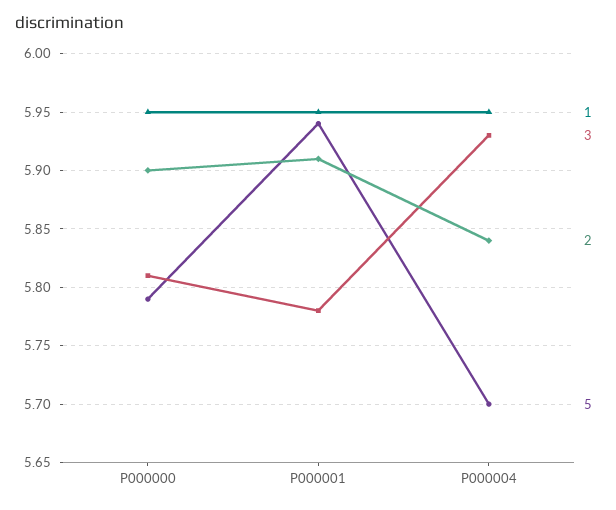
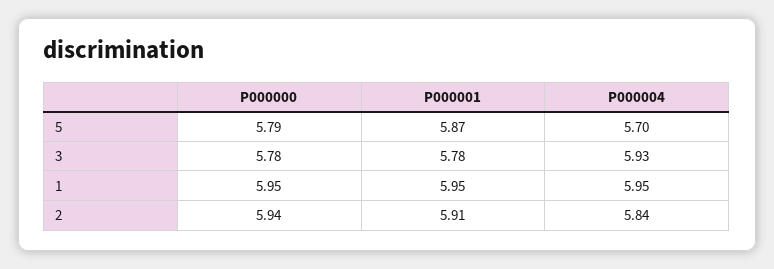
3, P000000: 5.81 -> 5.78
2, P000000: 5.9 -> 5.94
5, P000001: 5.94 -> 5.87

